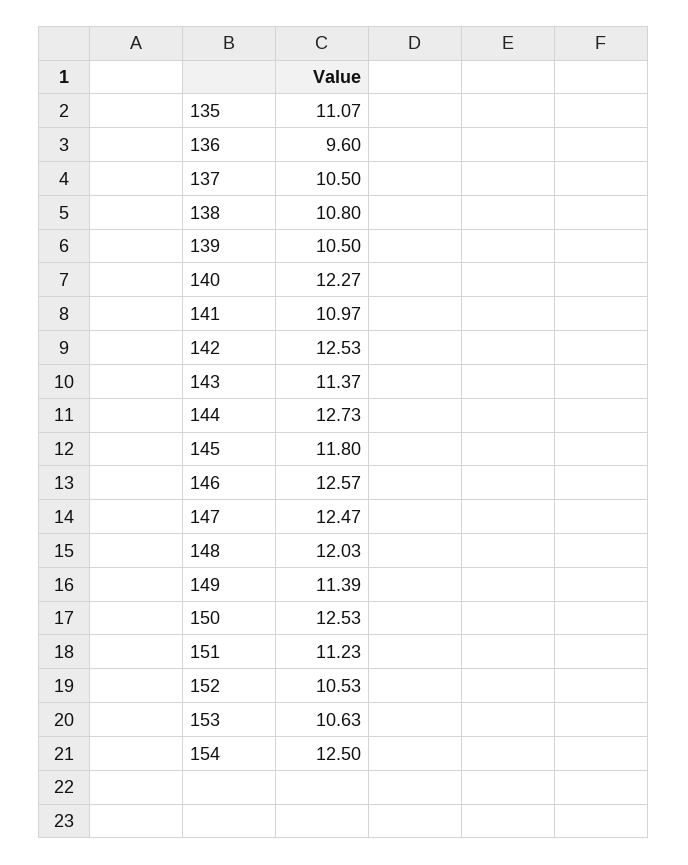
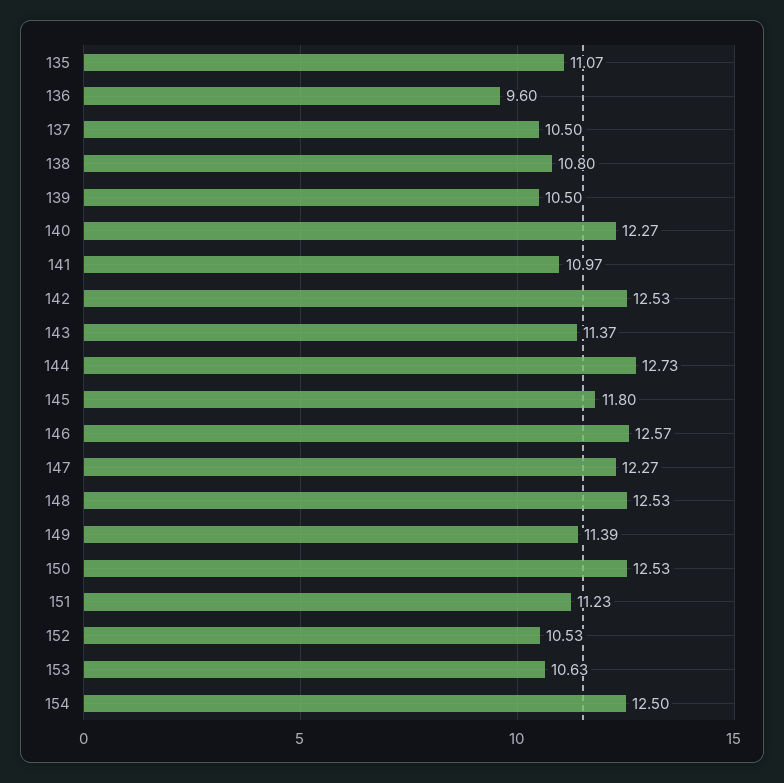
147: 12.47 -> 12.27
148: 12.03 -> 12.53

